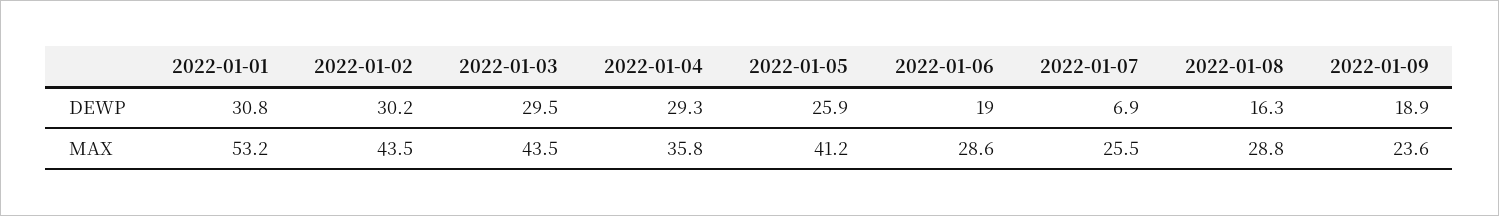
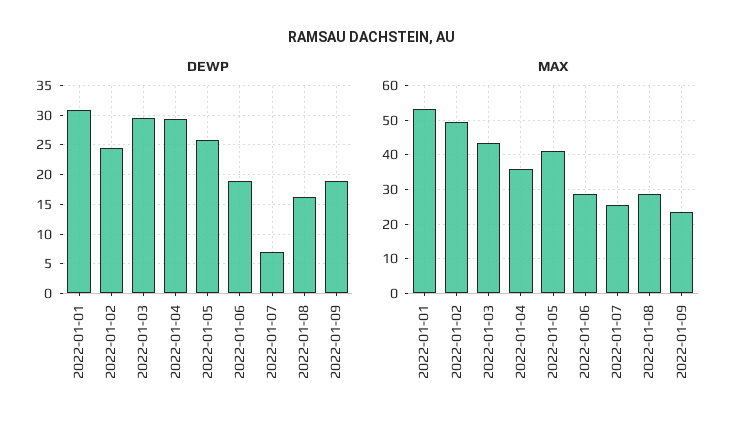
DEWP, 2022-01-02: 30.2 -> 25
MAX, 2022-01-02: 43.5 -> 50

